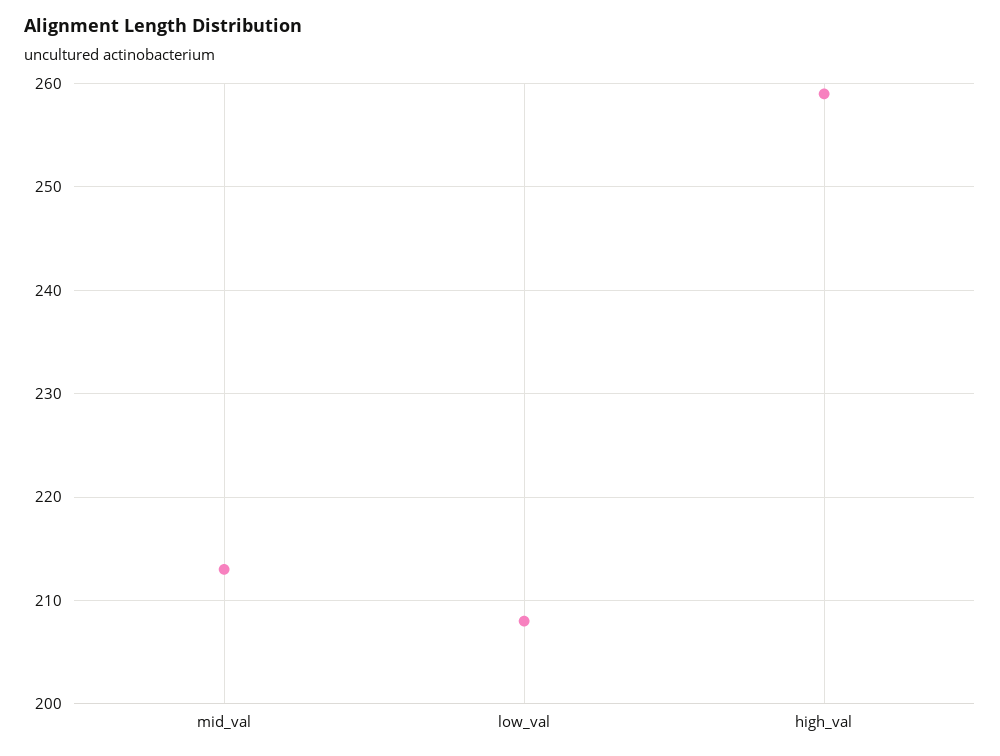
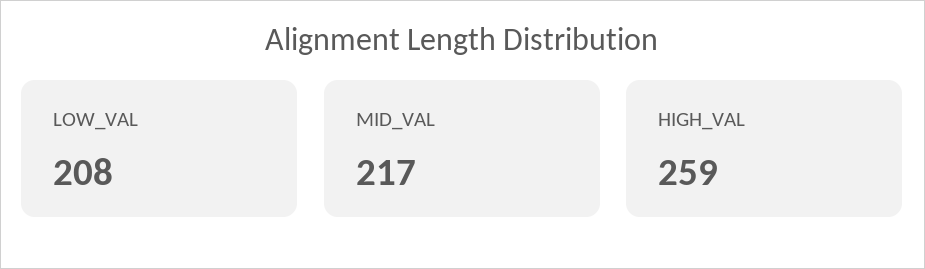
mid_val: 213 -> 217

